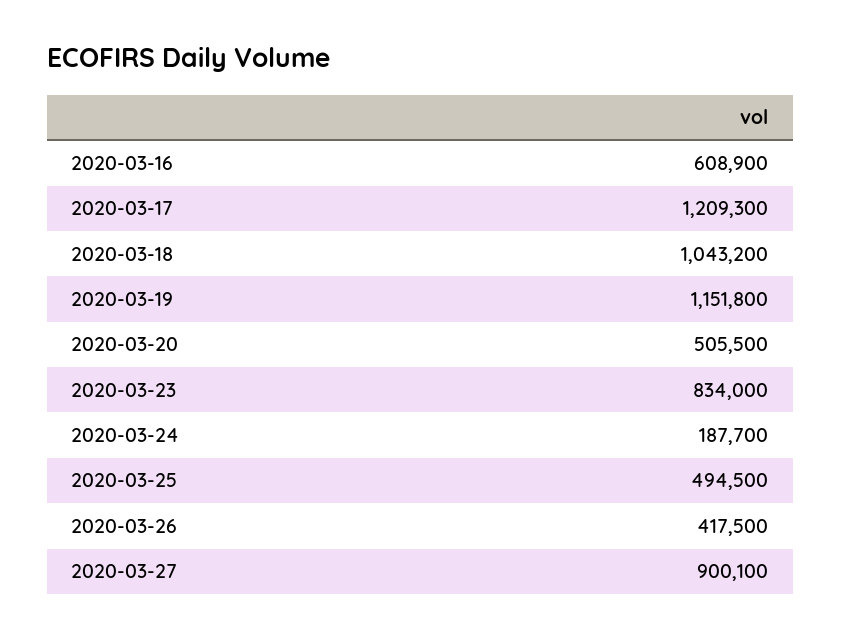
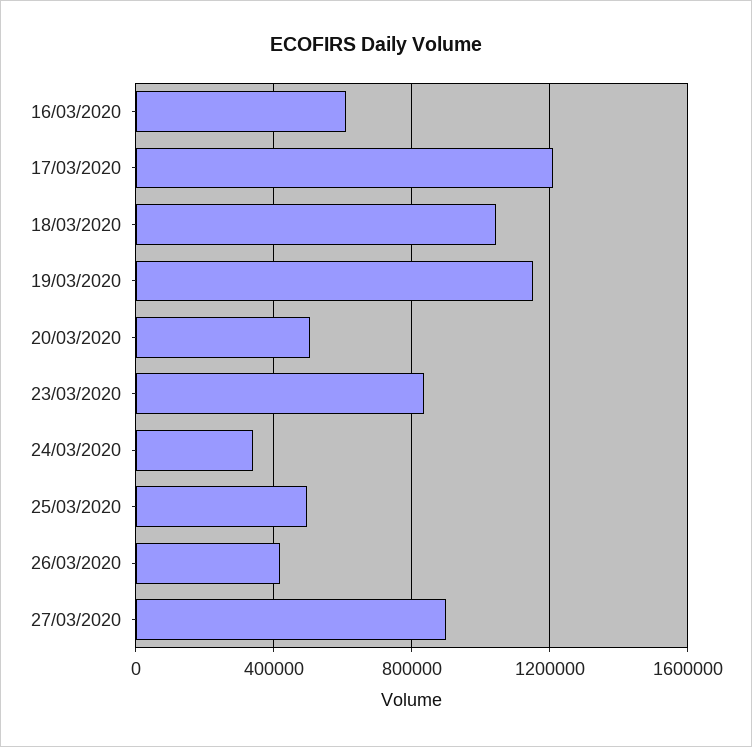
2020-03-24: 187700 -> 350000

